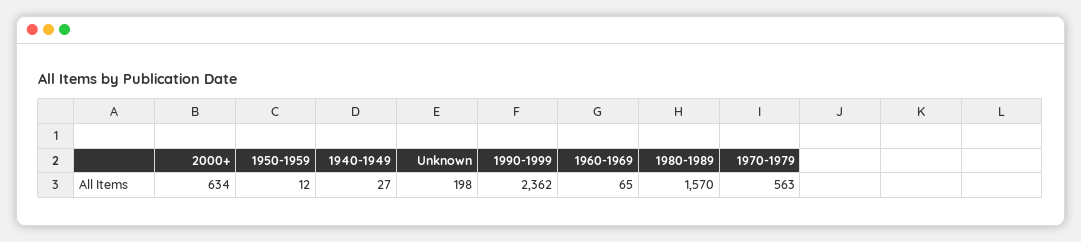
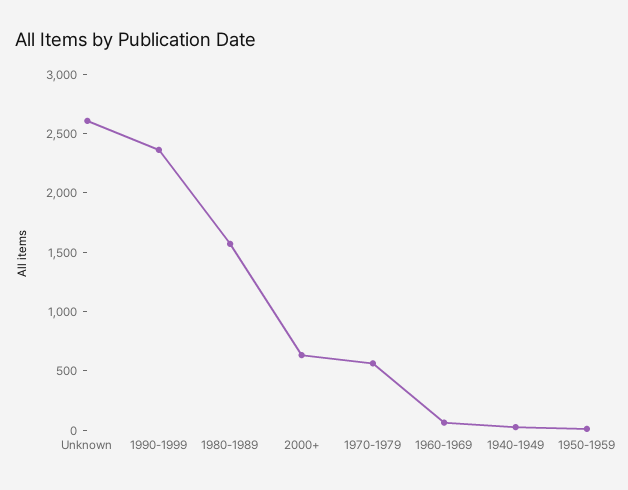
Unknown: 198 -> 2600

